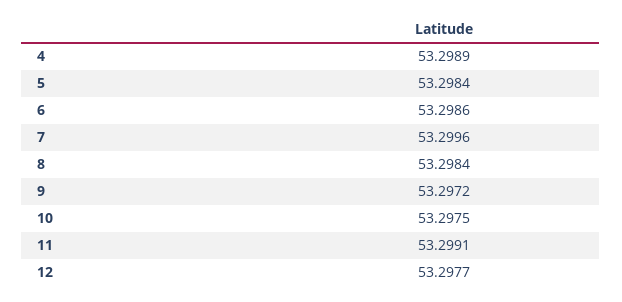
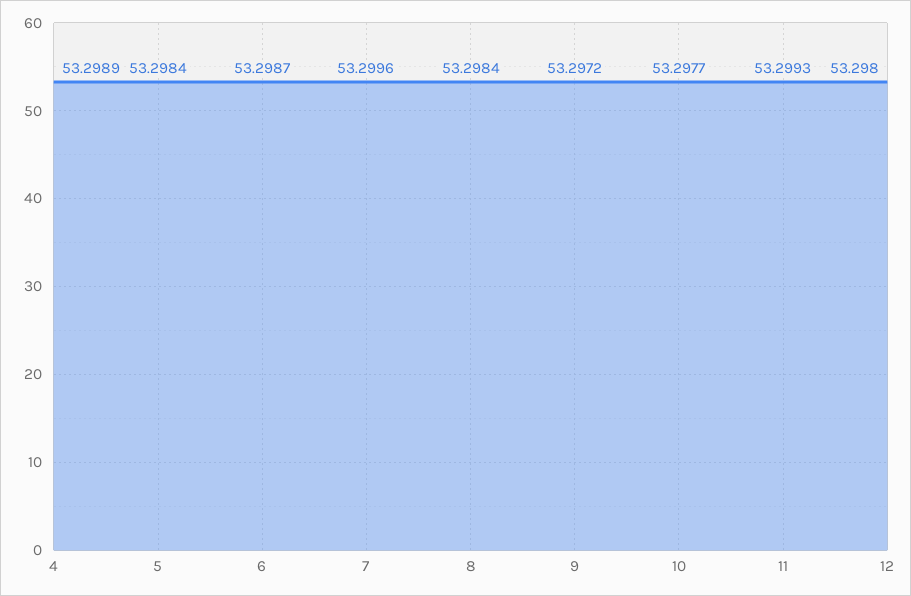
6: 53.2986 -> 53.2987
10: 53.2975 -> 53.2977
11: 53.2991 -> 53.2993
12: 53.2977 -> 53.298

